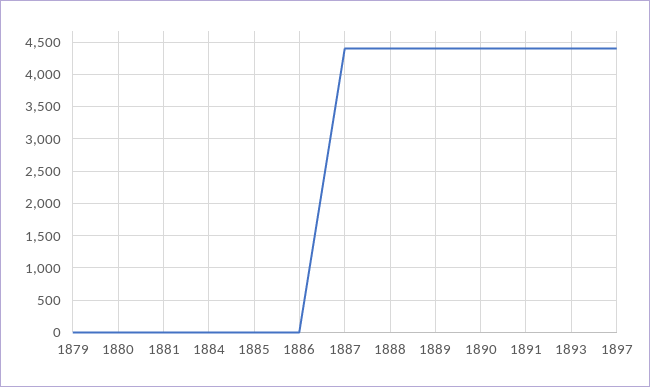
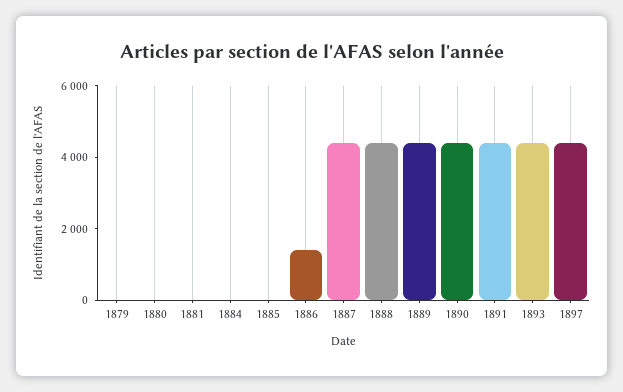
1886: 0 -> 1500

